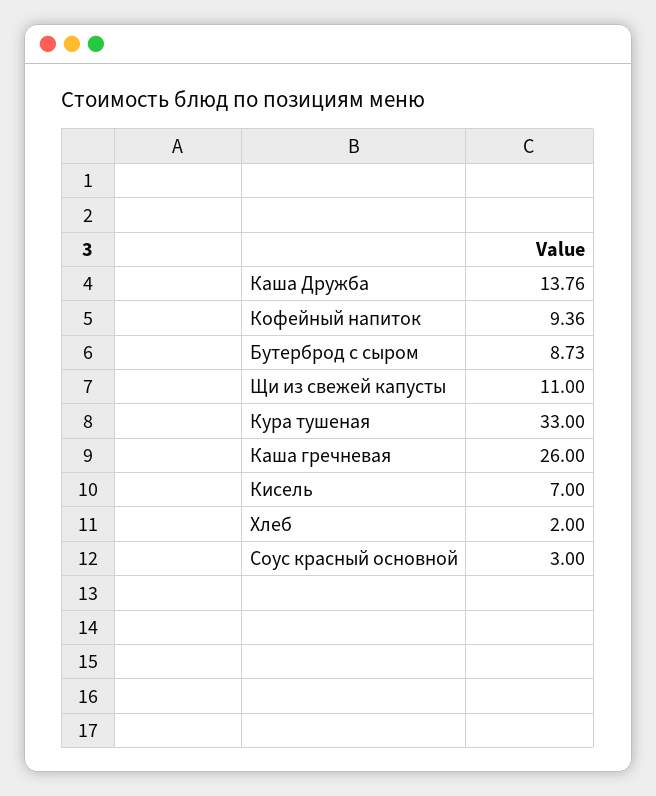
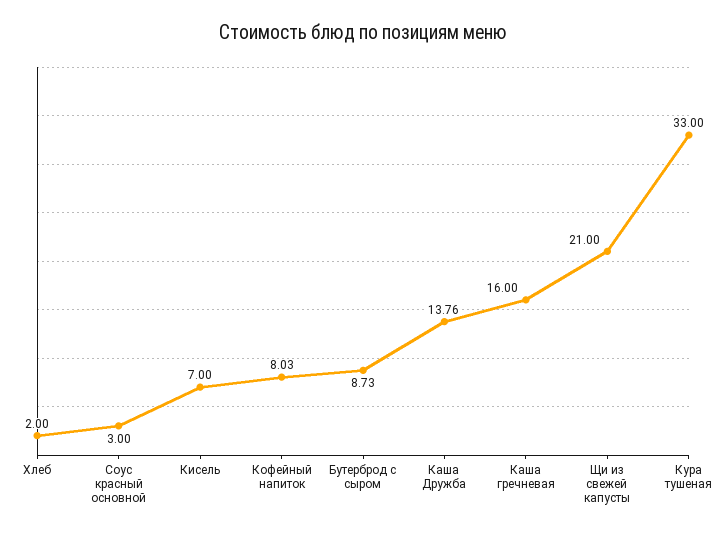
Кофейный напиток: 9.36 -> 8.03
Щи из свежей капусты: 11 -> 21
Каша гречневая: 26 -> 16

